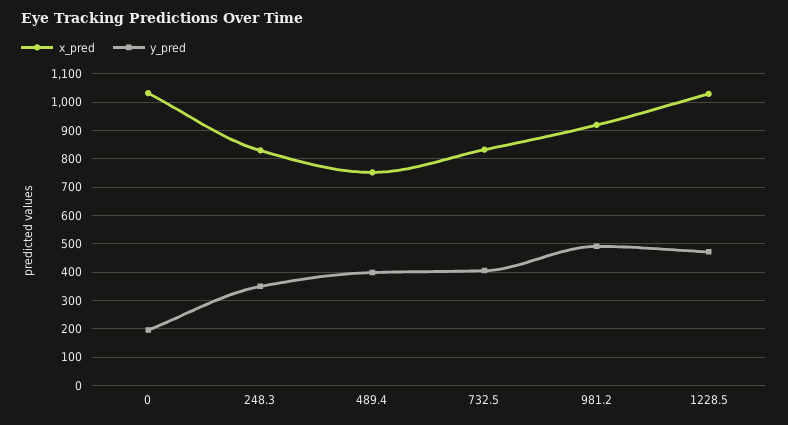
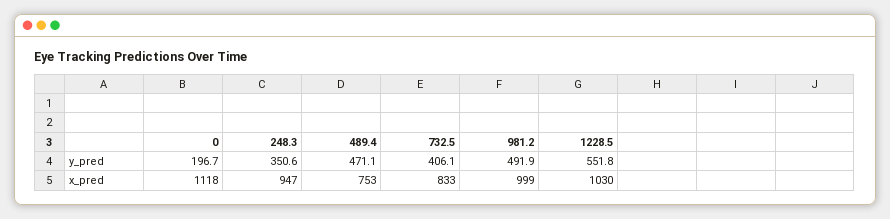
x_pred, 0: 1025 -> 1118
x_pred, 248.3: 825 -> 947
y_pred, 489.4: 400 -> 471.1
x_pred, 981.2: 925 -> 999
y_pred, 1228.5: 475 -> 551.8

